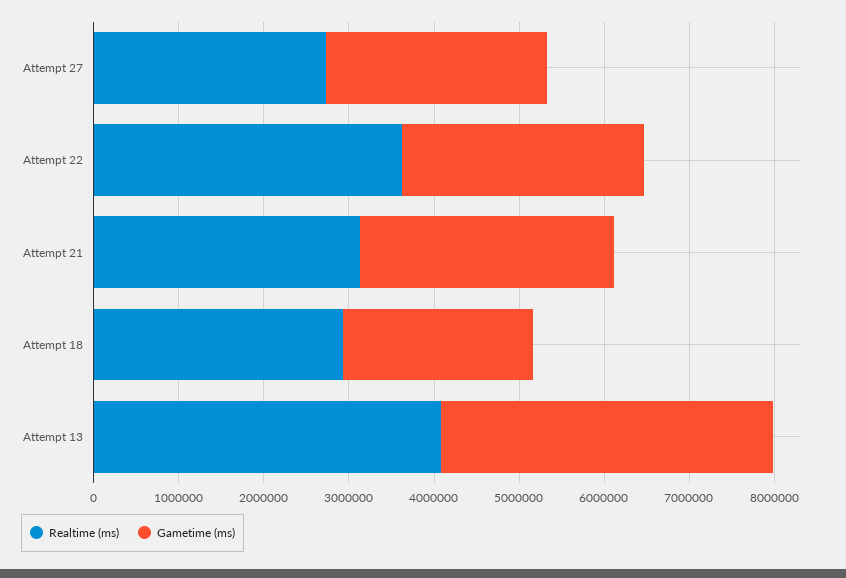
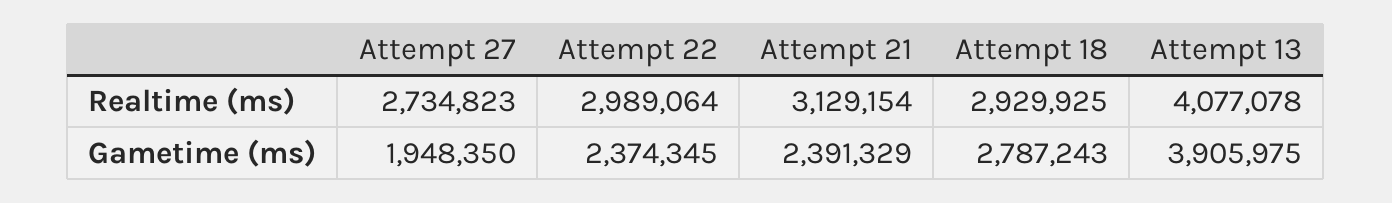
Gametime (ms), Attempt 27: 2600000 -> 1948350
Realtime (ms), Attempt 22: 3600000 -> 2989064
Gametime (ms), Attempt 22: 2800000 -> 2374345
Gametime (ms), Attempt 21: 3000000 -> 2391329
Gametime (ms), Attempt 18: 2200000 -> 2787243

